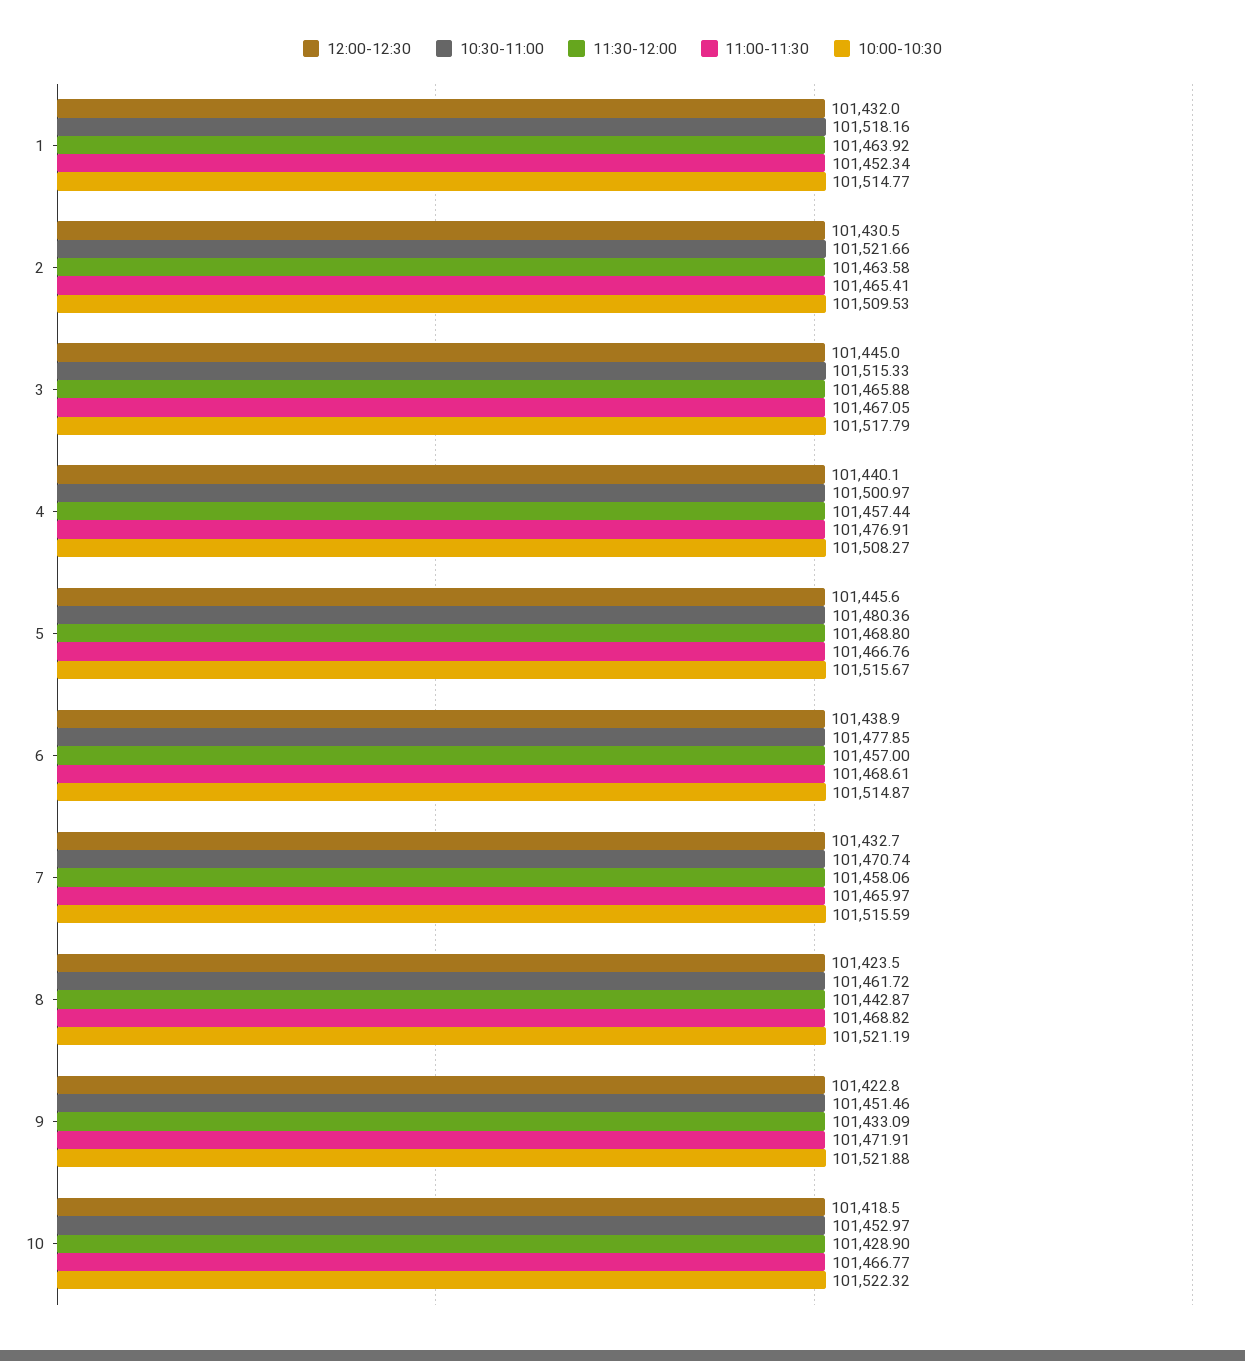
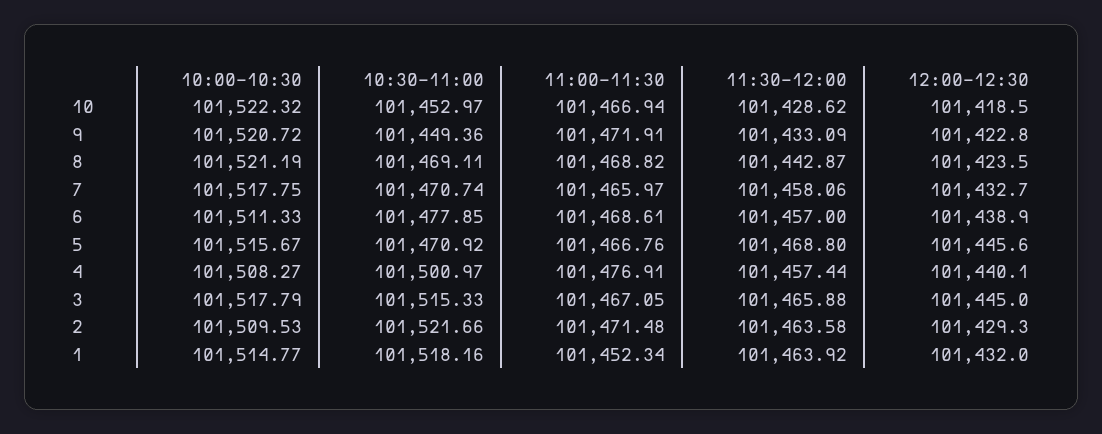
12:00-12:30, 2: 101430.5 -> 101429.3
11:00-11:30, 2: 101465.41 -> 101471.48
10:30-11:00, 5: 101480.36 -> 101470.92
10:00-10:30, 6: 101514.87 -> 101511.33
10:00-10:30, 7: 101515.59 -> 101517.75
10:30-11:00, 8: 101461.72 -> 101469.11
10:30-11:00, 9: 101451.46 -> 101449.36
10:00-10:30, 9: 101521.88 -> 101520.72
11:30-12:00, 10: 101428.9 -> 101428.62
11:00-11:30, 10: 101466.77 -> 101466.94

